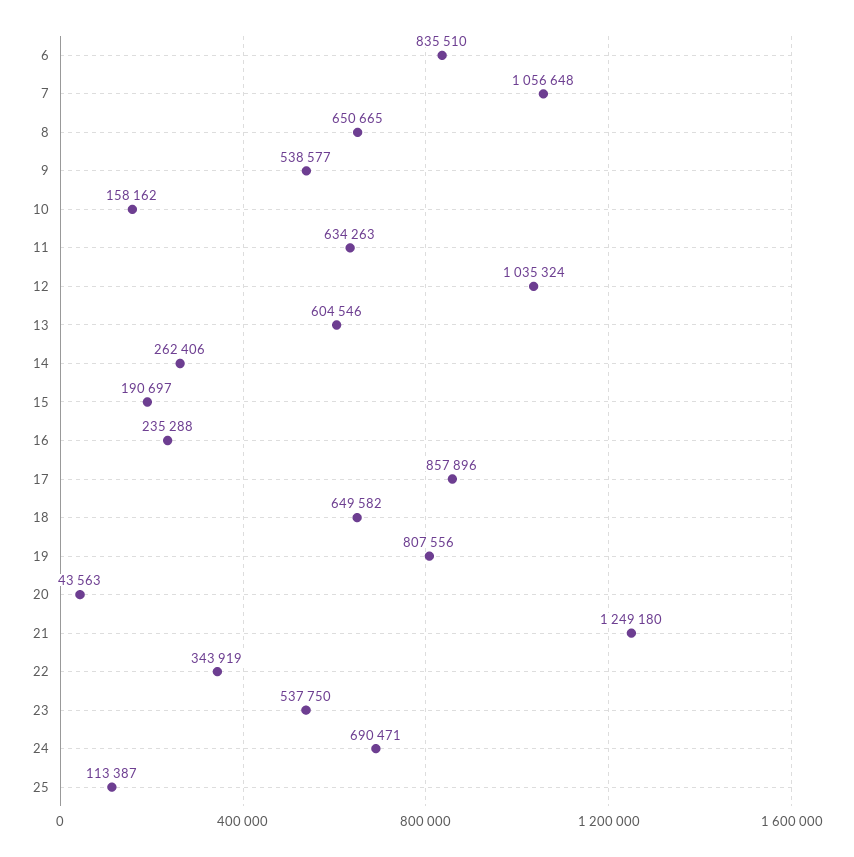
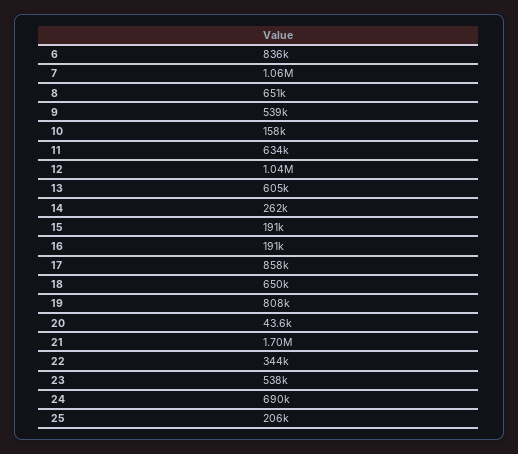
16: 235288 -> 191000
21: 1249180 -> 1700000
25: 113387 -> 206000

